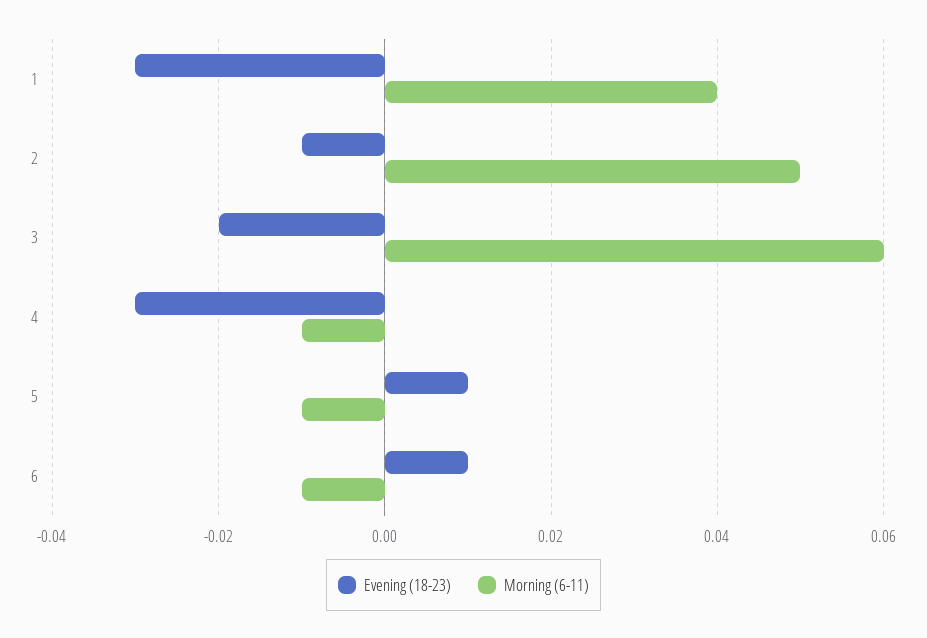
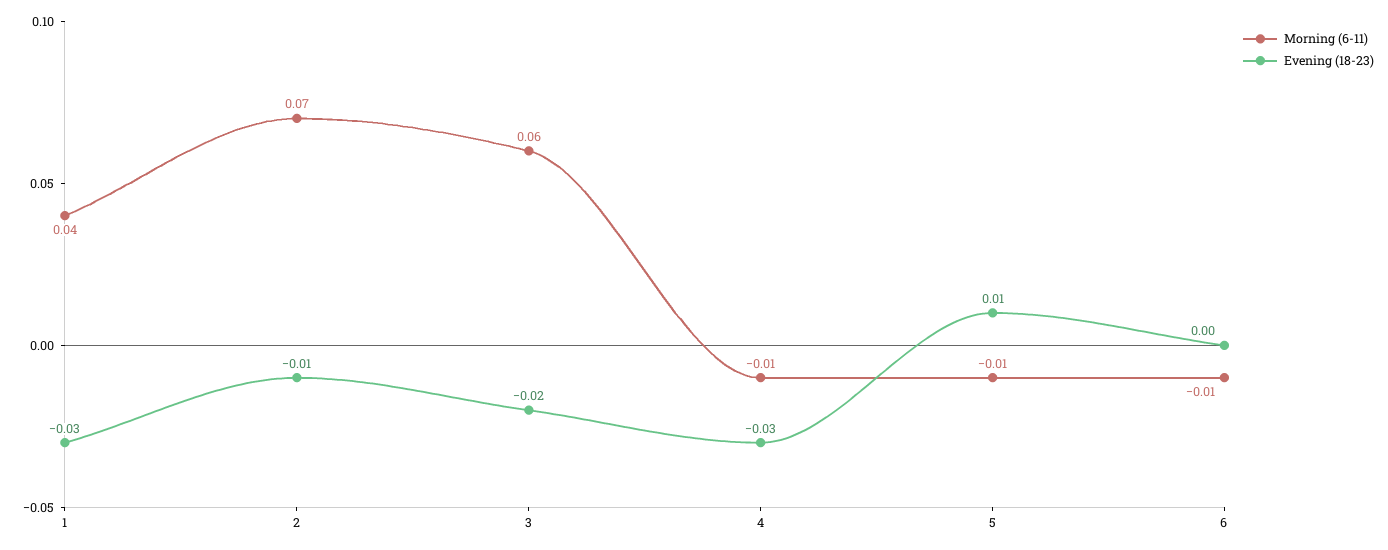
Morning (6-11), 2: 0.05 -> 0.07
Evening (18-23), 6: 0.01 -> 0

